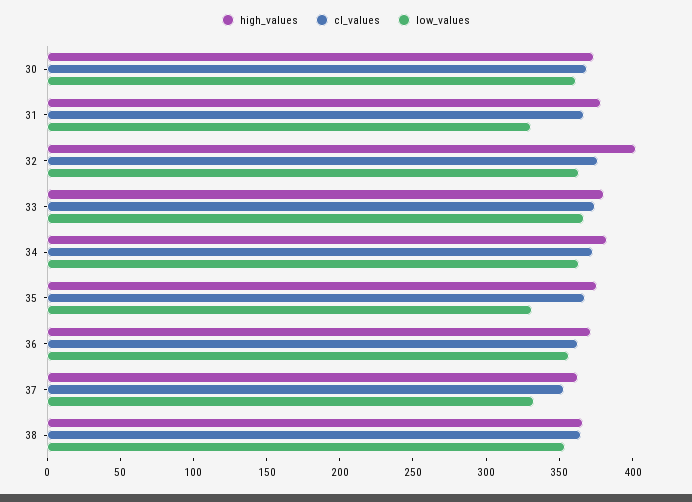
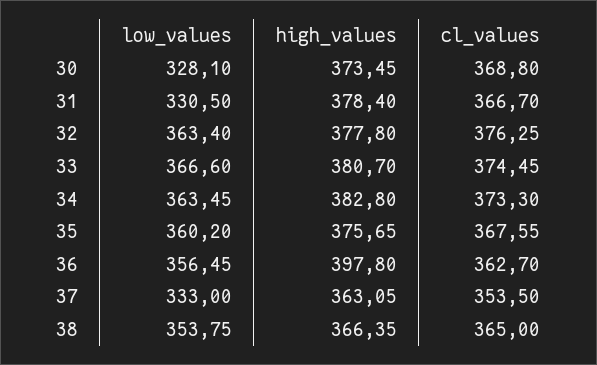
low_values, 30: 360 -> 328.1
high_values, 32: 400 -> 377.8
low_values, 35: 330 -> 360.2
high_values, 36: 370 -> 397.8

